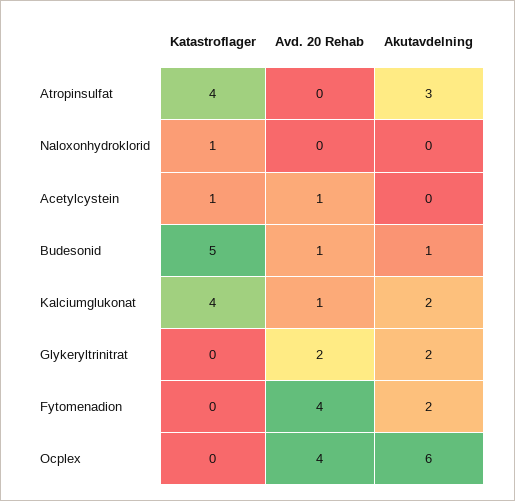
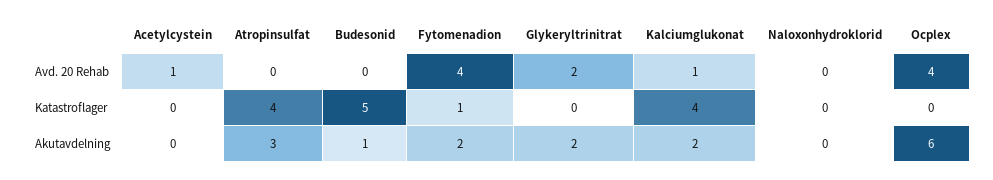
Katastroflager, Naloxonhydroklorid: 1 -> 0
Katastroflager, Acetylcystein: 1 -> 0
Avd. 20 Rehab, Budesonid: 1 -> 0
Katastroflager, Fytomenadion: 0 -> 1

